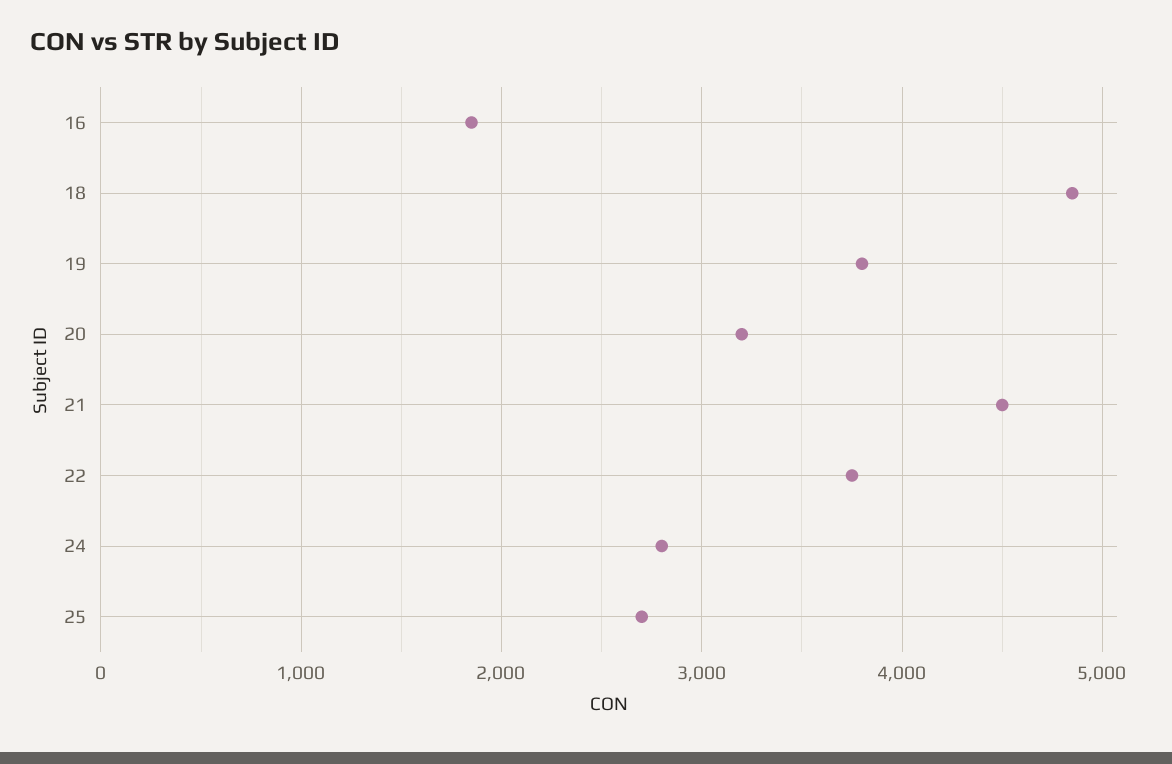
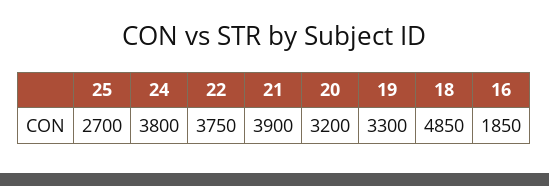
19: 3800 -> 3300
21: 4500 -> 3900
24: 2800 -> 3800

